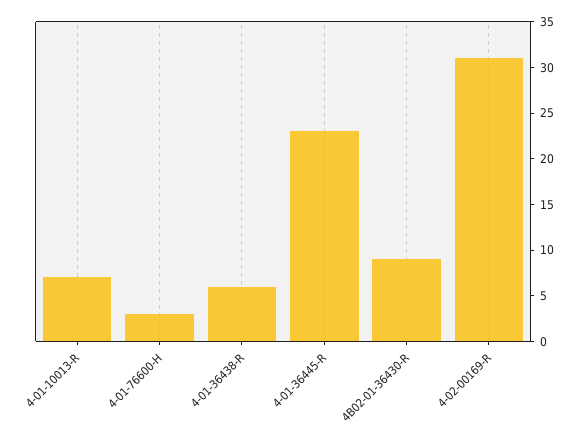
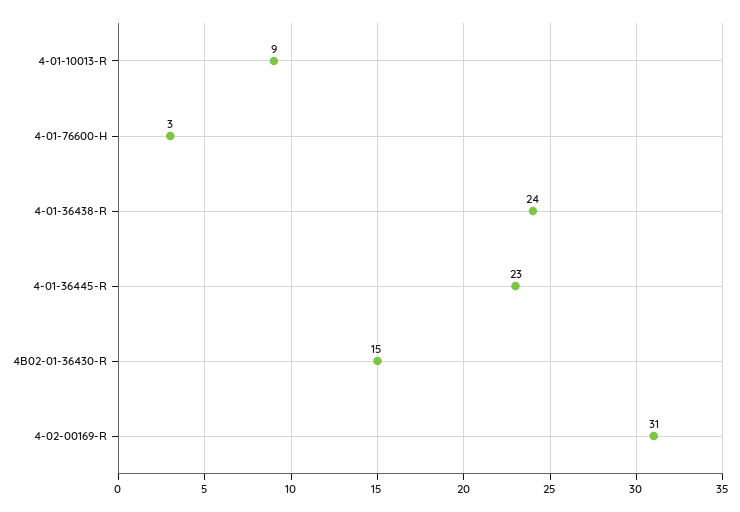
4-01-10013-R: 7 -> 9
4-01-36438-R: 6 -> 24
4B02-01-36430-R: 9 -> 15

